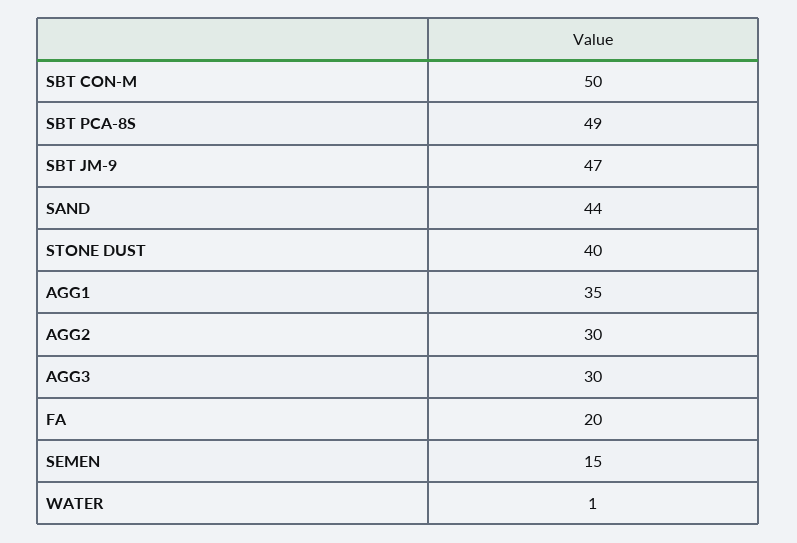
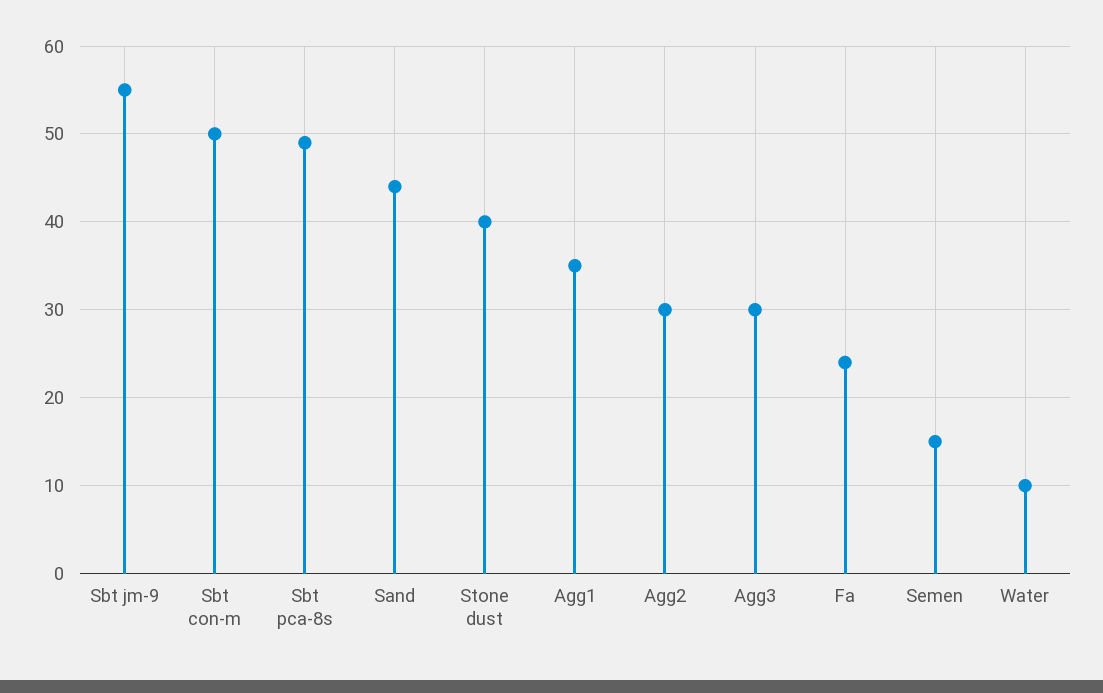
SBT JM-9: 47 -> 55
FA: 20 -> 24
WATER: 1 -> 10

